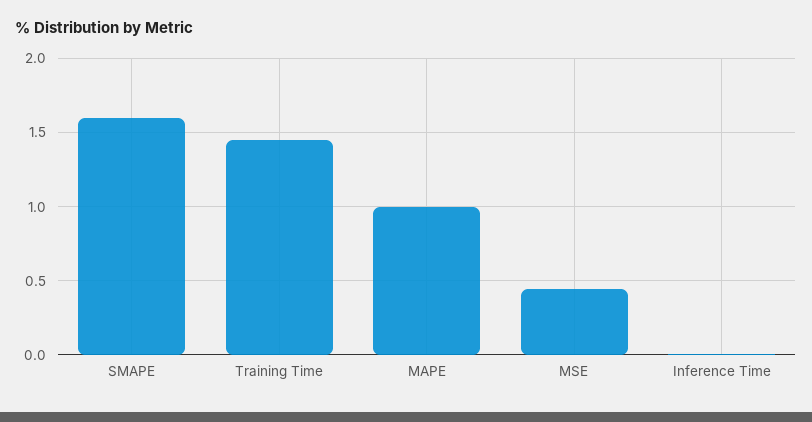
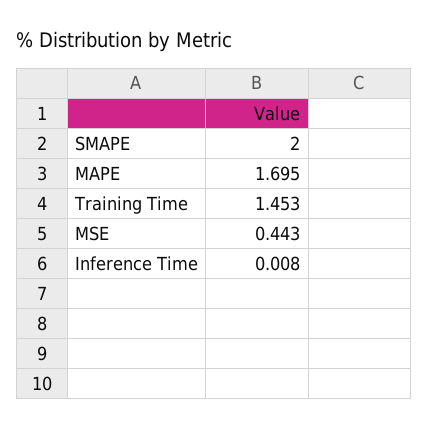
SMAPE: 1.6 -> 2
MAPE: 1 -> 1.695

